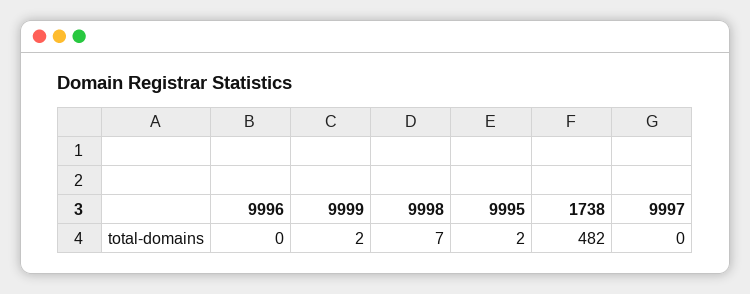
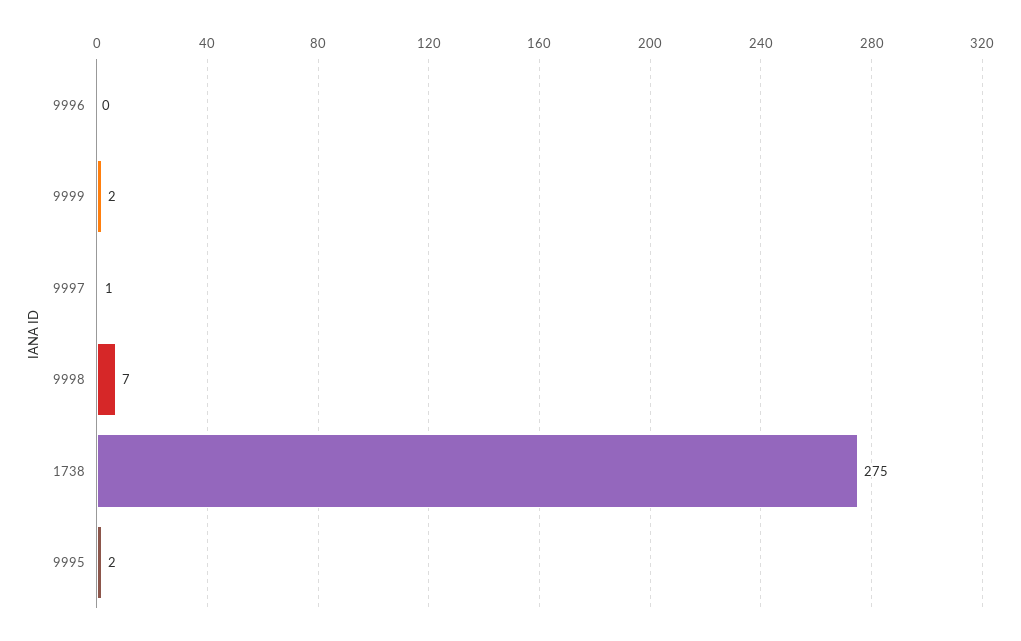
1738: 482 -> 275
9997: 0 -> 1

